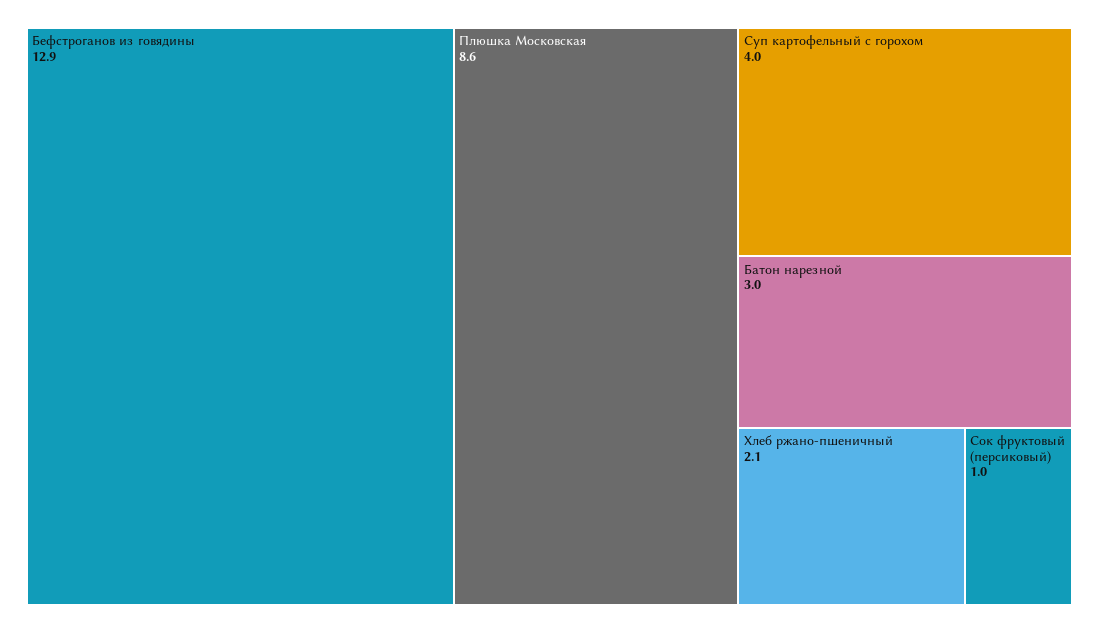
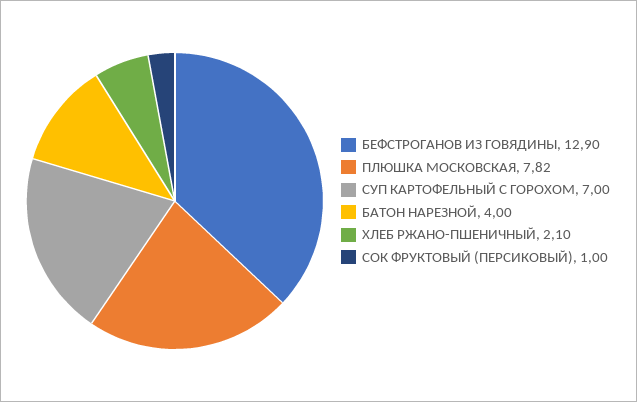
Плюшка Московская: 8.6 -> 7.82
Суп картофельный с горохом: 4 -> 7
Батон нарезной: 3 -> 4

